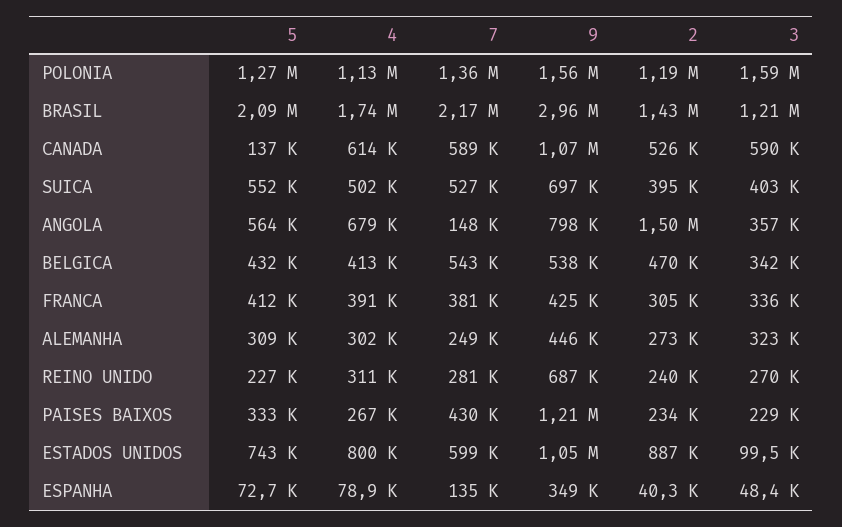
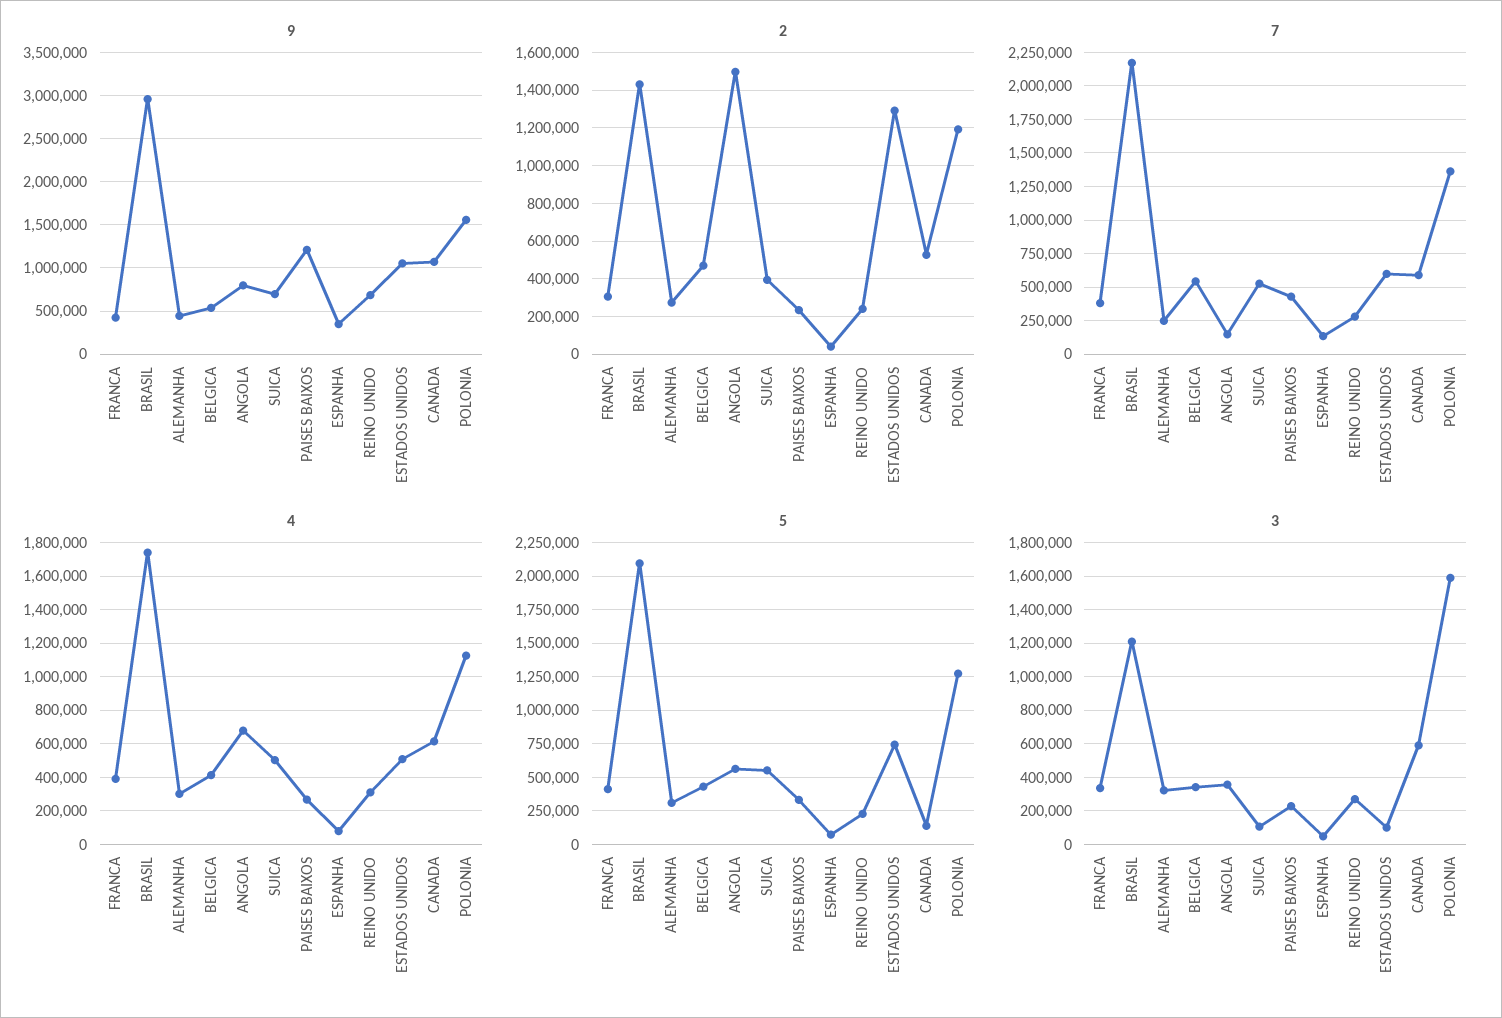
3, SUICA: 403000 -> 100000
4, ESTADOS UNIDOS: 800000 -> 500000
2, ESTADOS UNIDOS: 887000 -> 1300000

